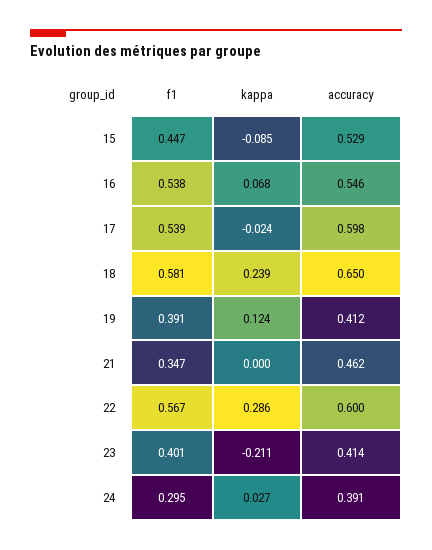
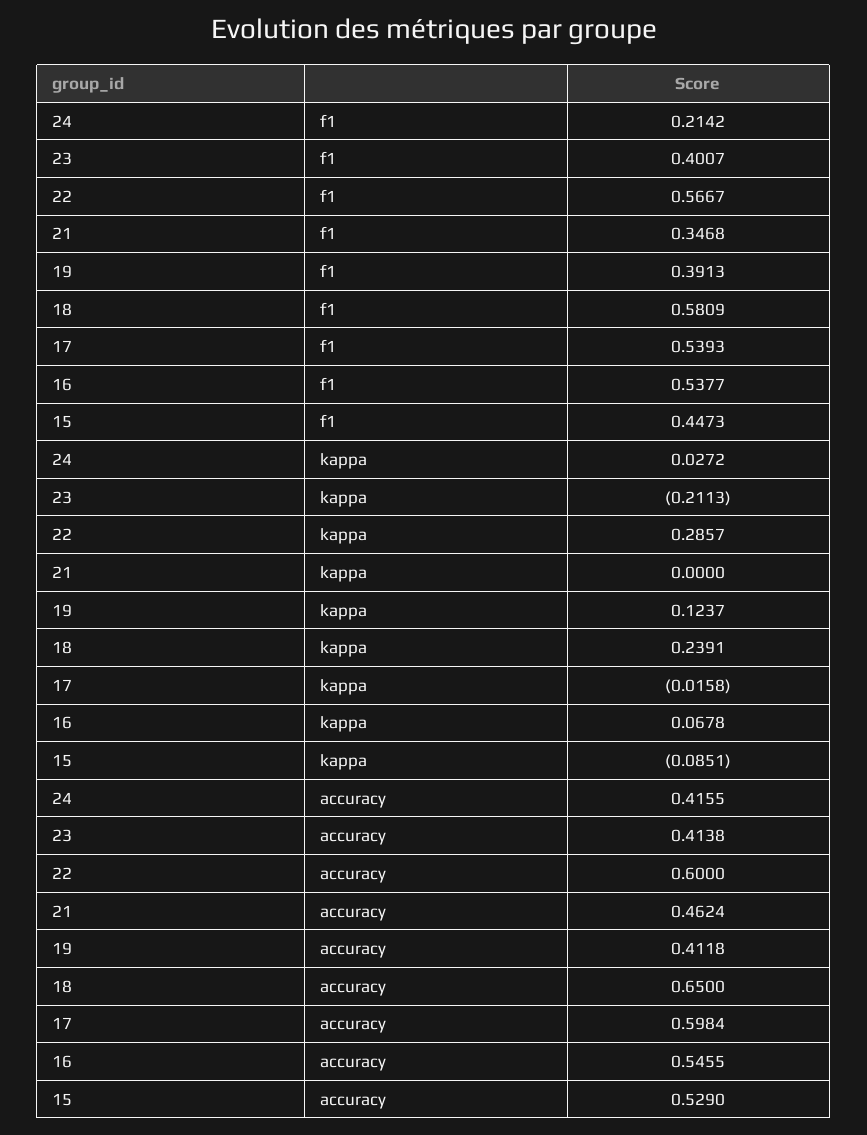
kappa, 17: -0.024 -> -0.0158
f1, 24: 0.295 -> 0.2142
accuracy, 24: 0.391 -> 0.4155

